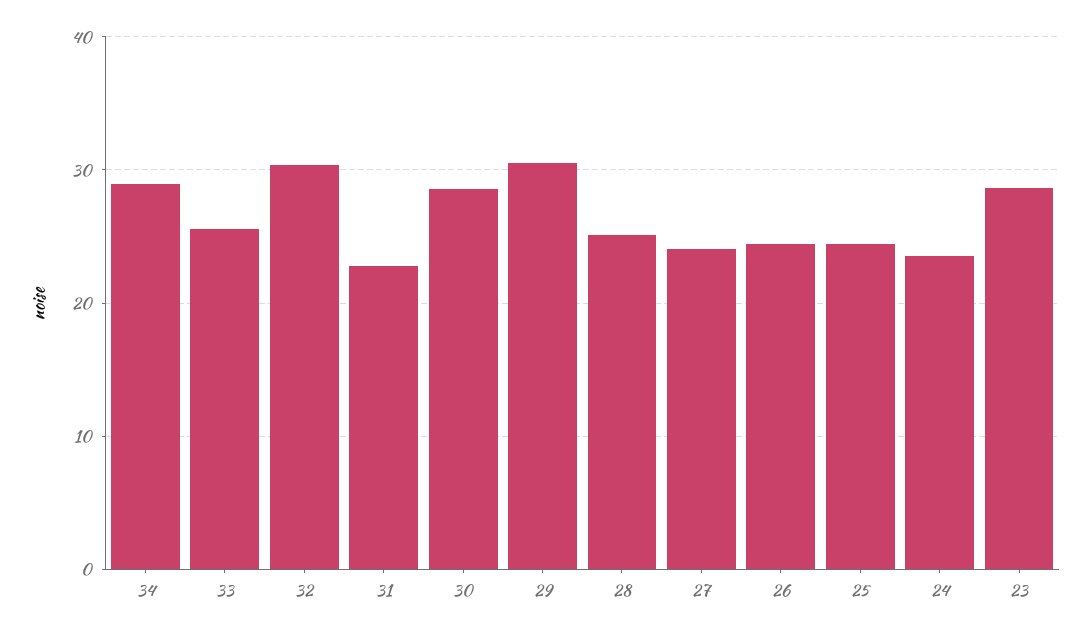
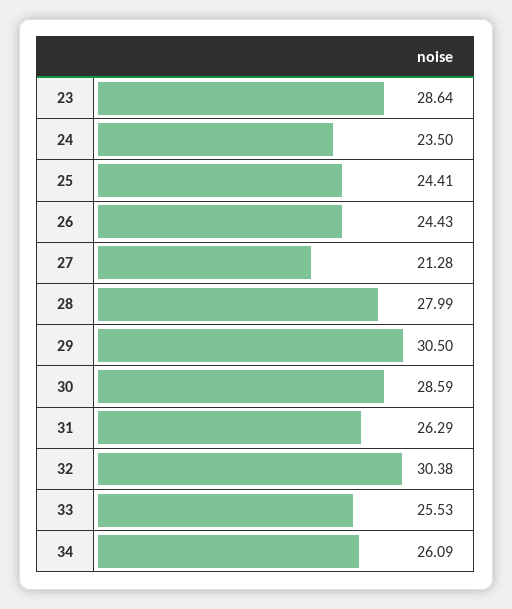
34: 29 -> 26.09
31: 23 -> 26.29
28: 25 -> 27.99
27: 24 -> 21.28

